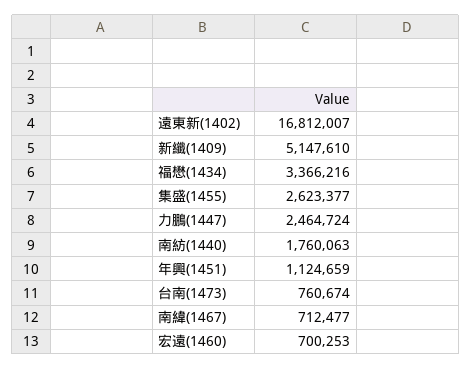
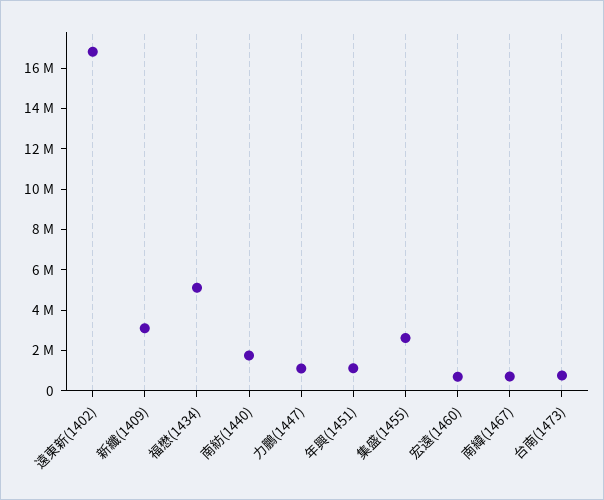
新纖(1409): 5147610 -> 3000000
福懋(1434): 3366216 -> 5000000
力鵬(1447): 2464724 -> 1000000

